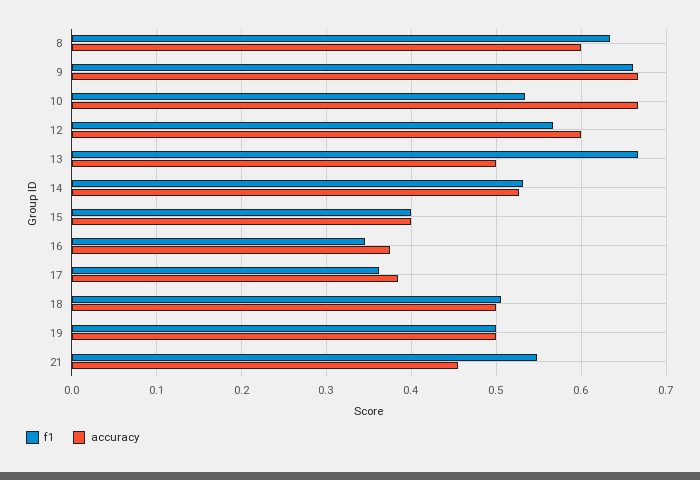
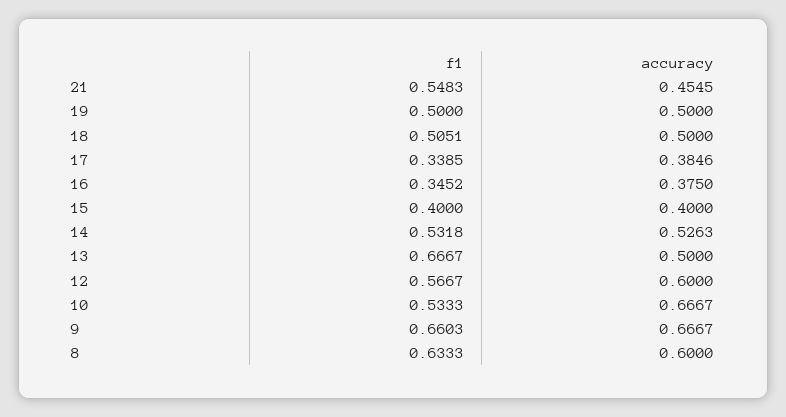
f1, 17: 0.36 -> 0.3385

